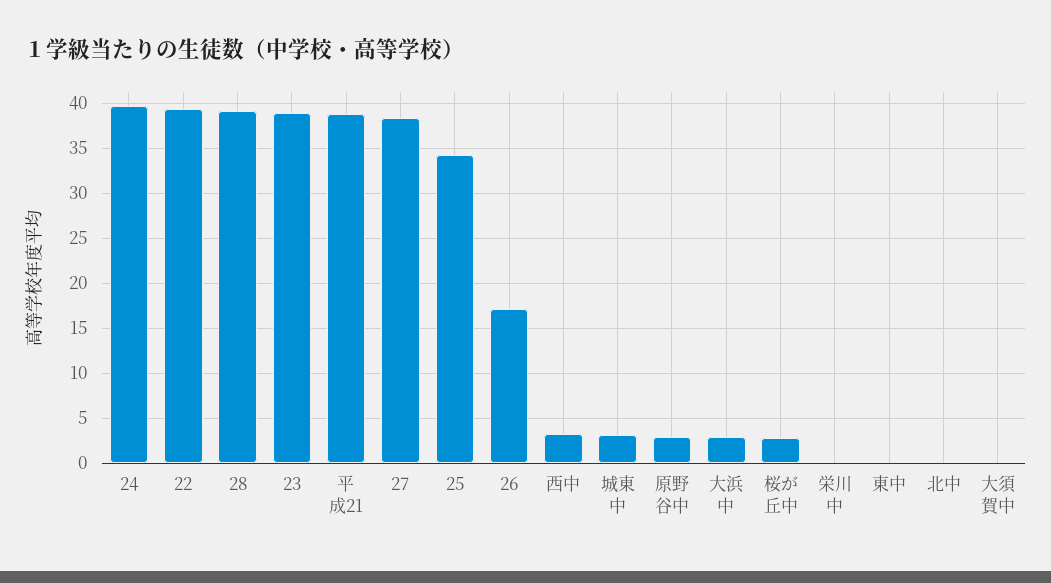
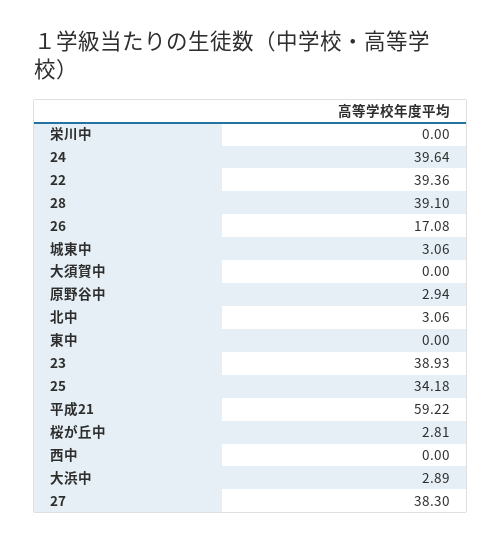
平成21: 39 -> 59.22
西中: 3 -> 0
北中: 0 -> 3.06

